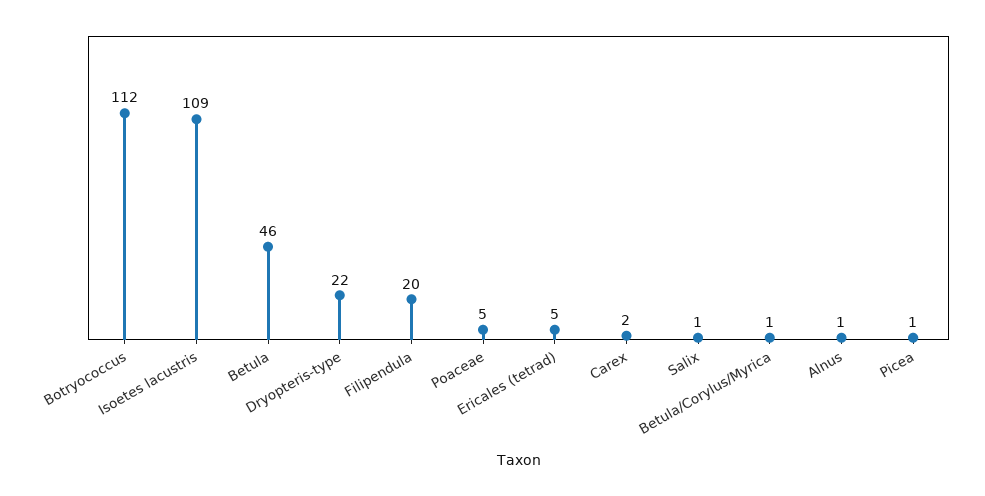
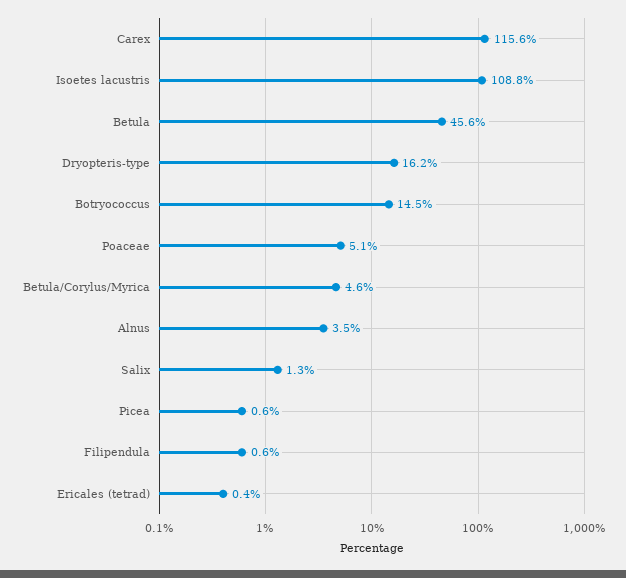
Botryococcus: 112 -> 14.5
Dryopteris-type: 22 -> 16.2
Filipendula: 20 -> 0.6
Ericales (tetrad): 5 -> 0.4
Carex: 2 -> 115.6
Betula/Corylus/Myrica: 1 -> 4.6
Alnus: 1 -> 3.5

